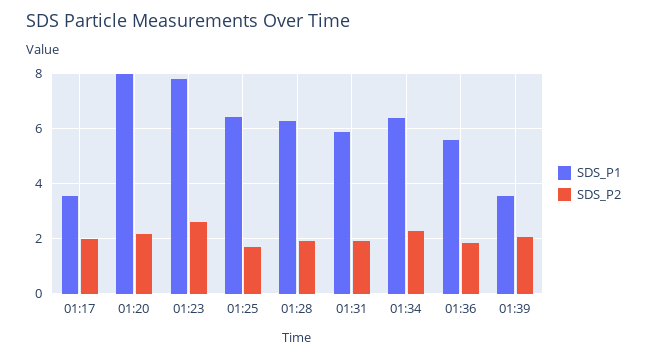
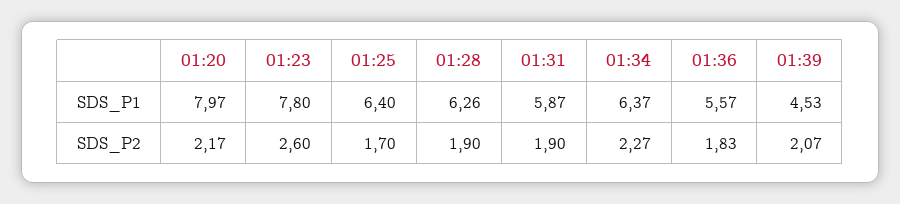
SDS_P1, 01:17: 3.5 -> none
SDS_P2, 01:17: 2 -> none
SDS_P1, 01:39: 3.5 -> 4.53

